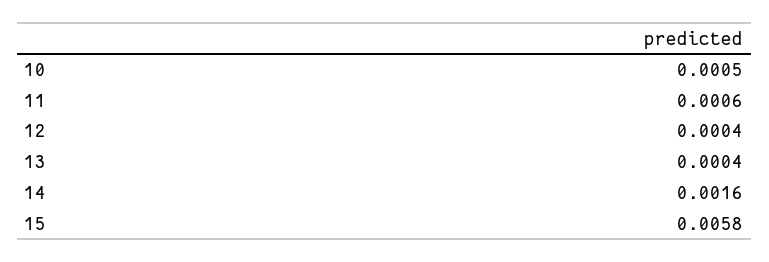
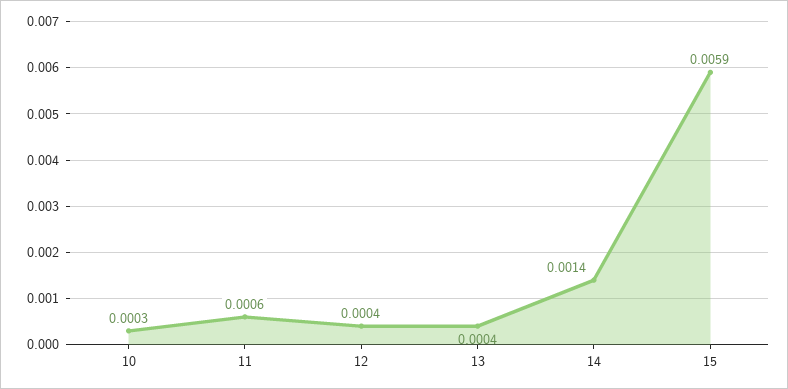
10: 0.0005 -> 0.0003
14: 0.0016 -> 0.0014
15: 0.0058 -> 0.0059

